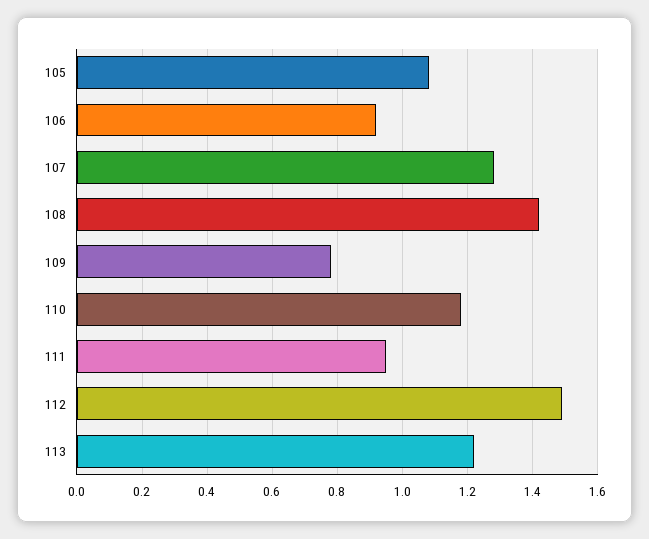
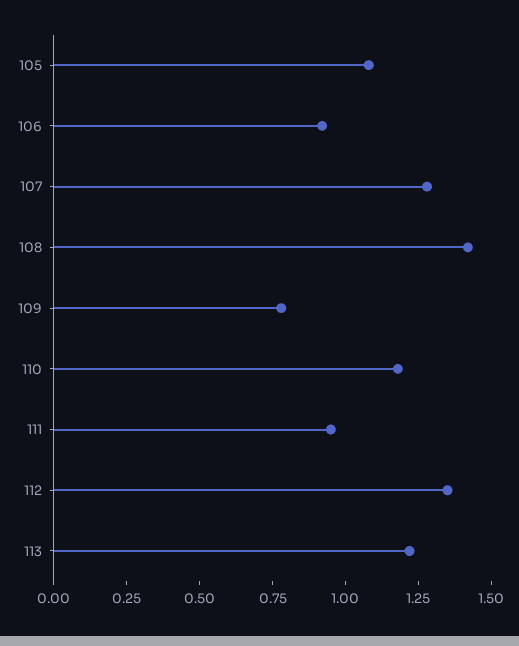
112: 1.5 -> 1.35

